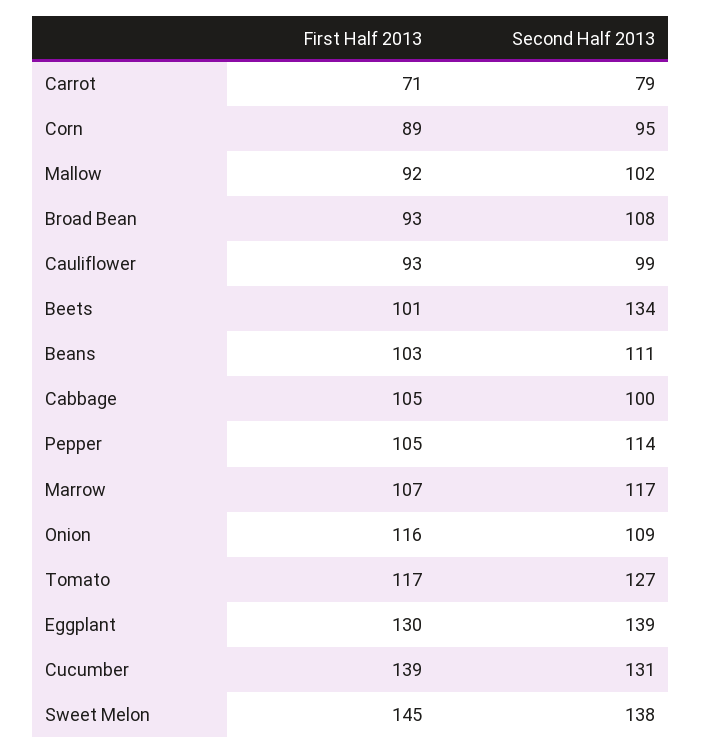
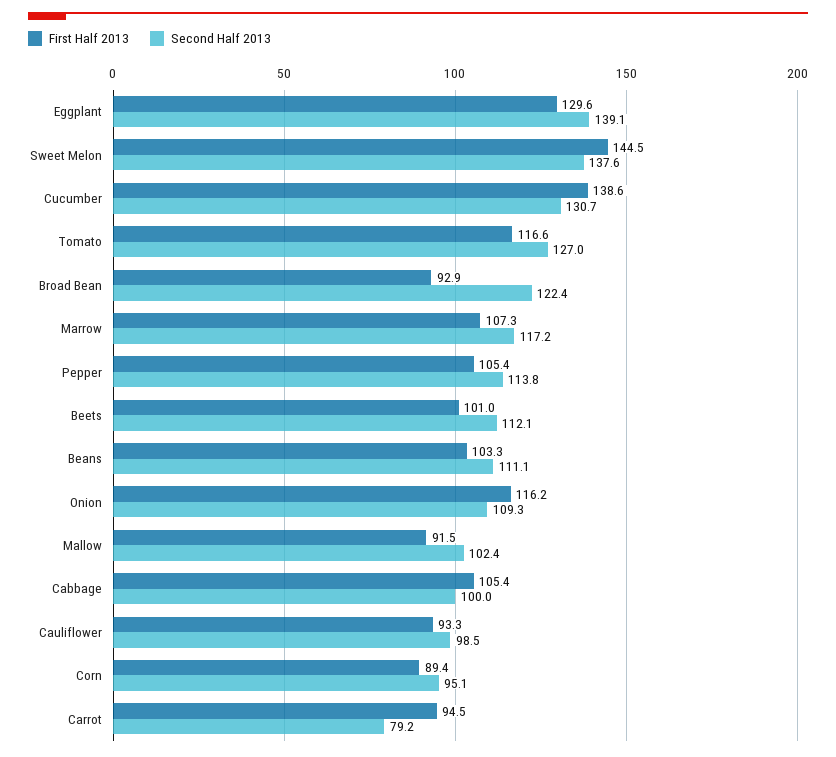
First Half 2013, Carrot: 71 -> 94.5
Second Half 2013, Broad Bean: 108 -> 122.4
Second Half 2013, Beets: 134 -> 112.1

